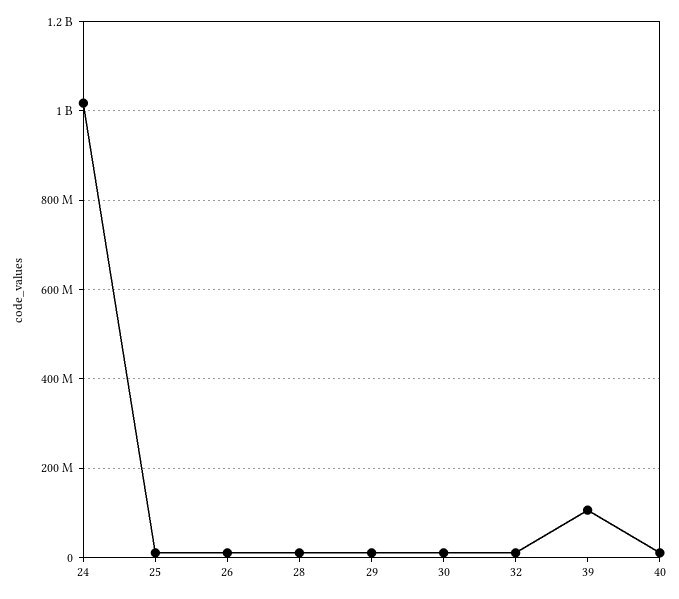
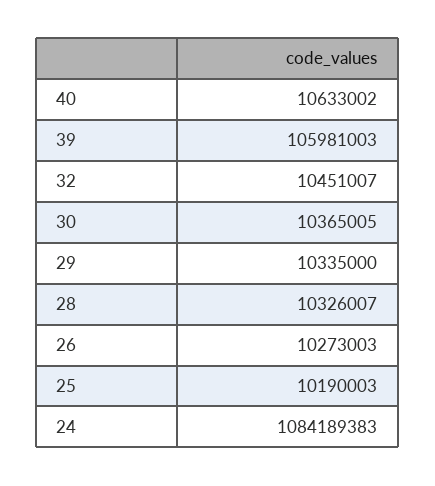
24: 1020000000 -> 1084189383

